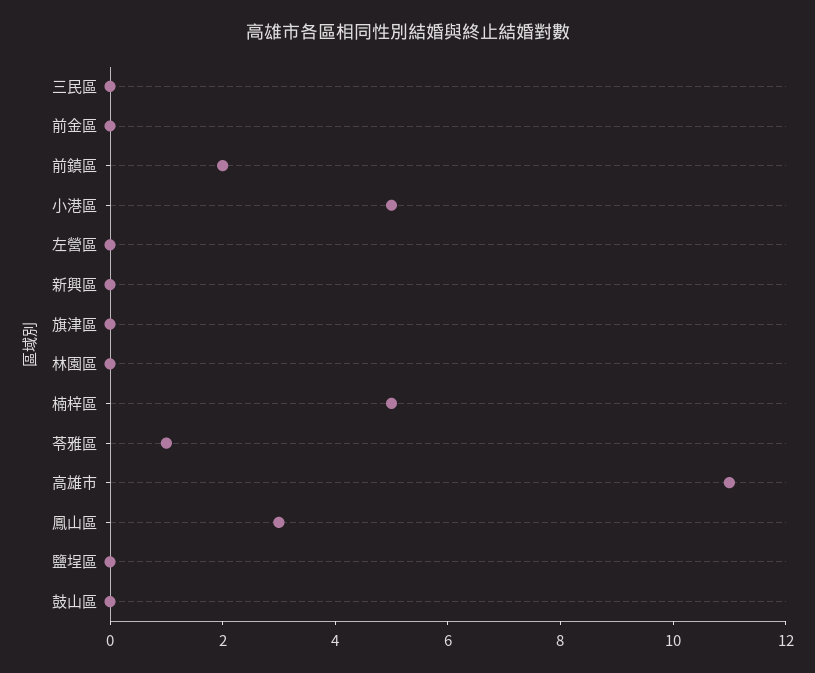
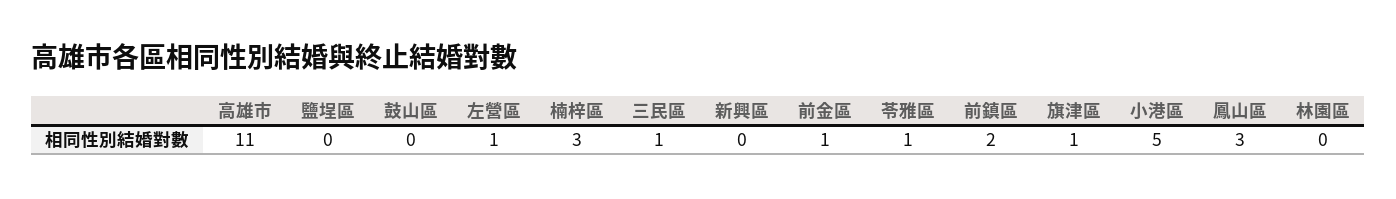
三民區: 0 -> 1
前金區: 0 -> 1
左營區: 0 -> 1
旗津區: 0 -> 1
楠梓區: 5 -> 3

